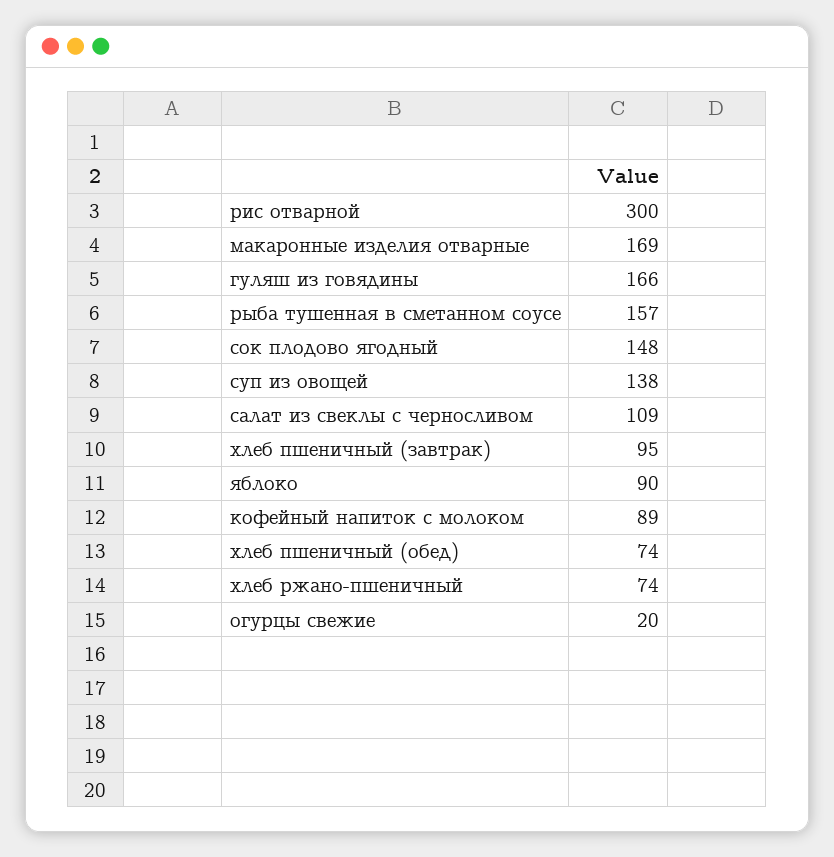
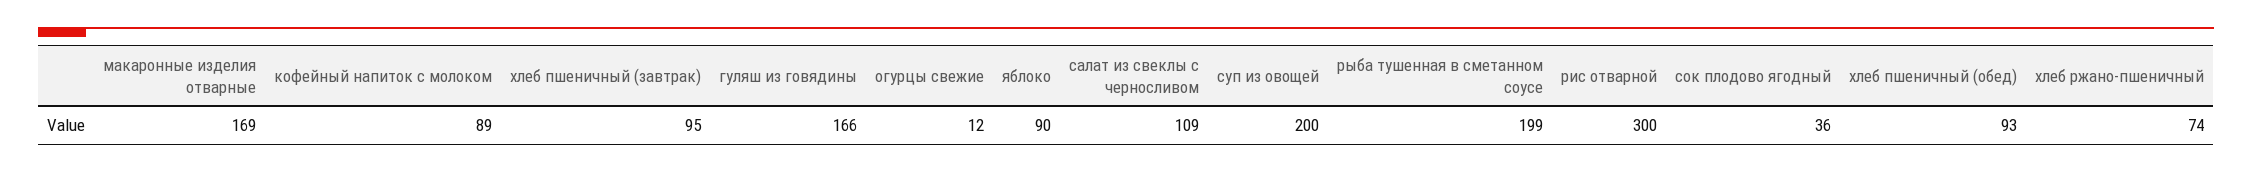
рыба тушенная в сметанном соусе: 157 -> 199
сок плодово ягодный: 148 -> 36
суп из овощей: 138 -> 200
хлеб пшеничный (обед): 74 -> 93
огурцы свежие: 20 -> 12

